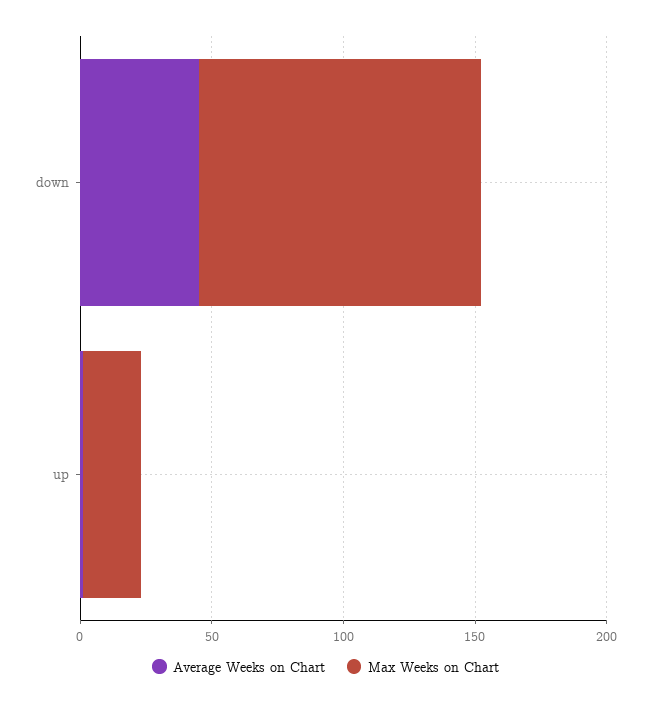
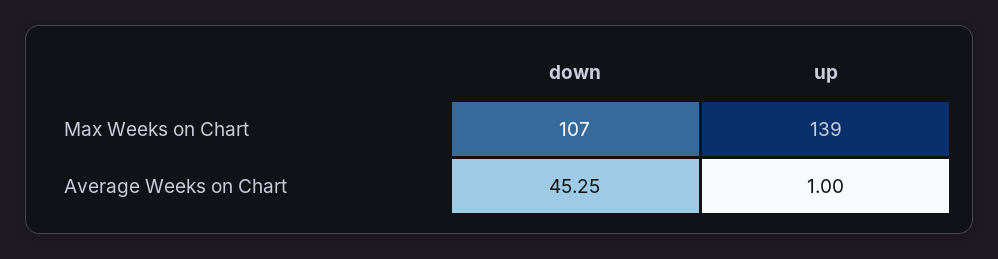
Max Weeks on Chart, up: 20 -> 139

